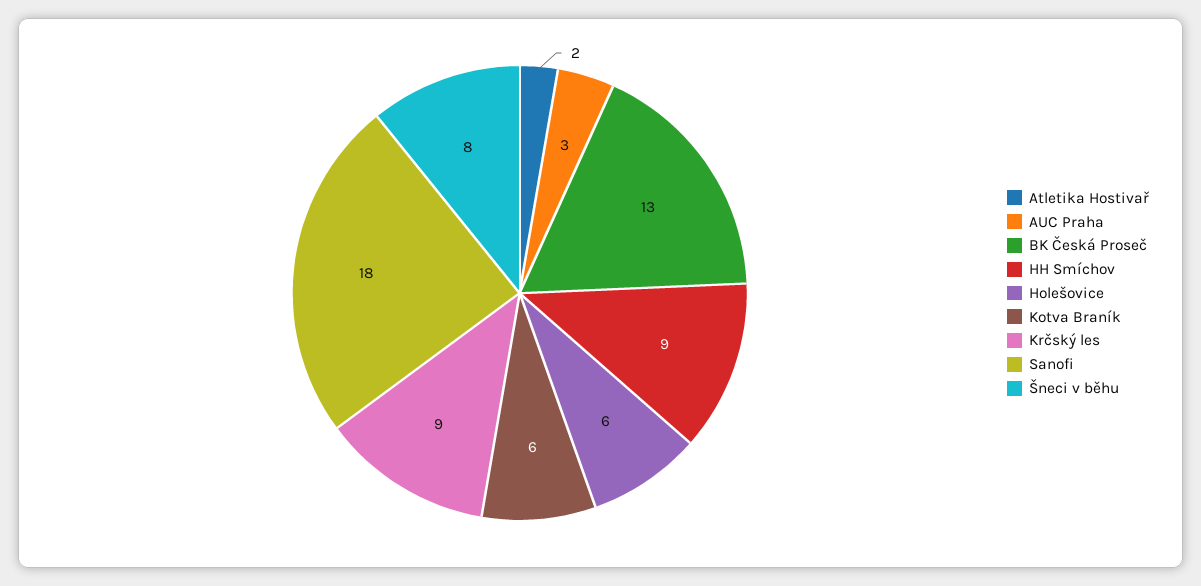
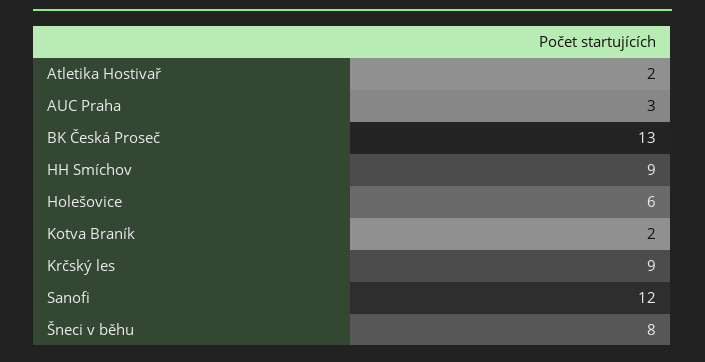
Kotva Braník: 6 -> 2
Sanofi: 18 -> 12

